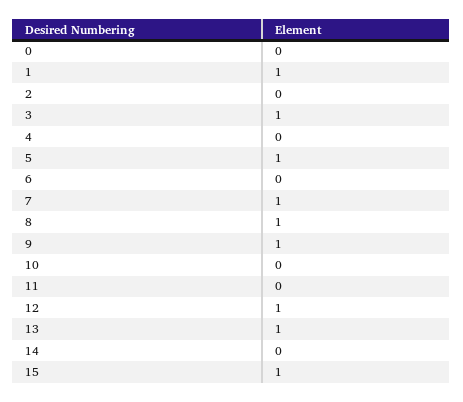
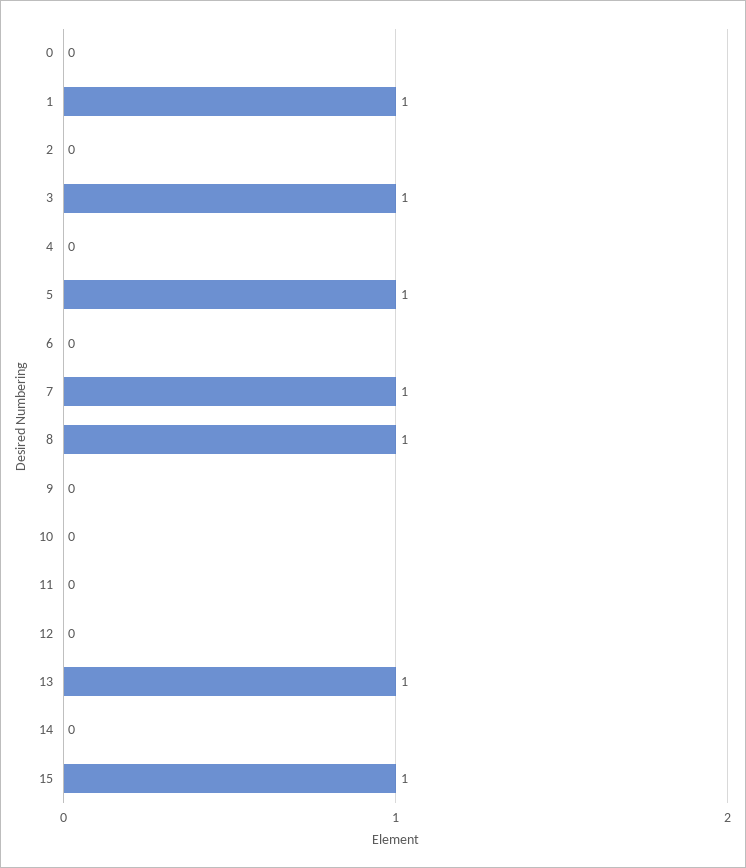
9: 1 -> 0
12: 1 -> 0

